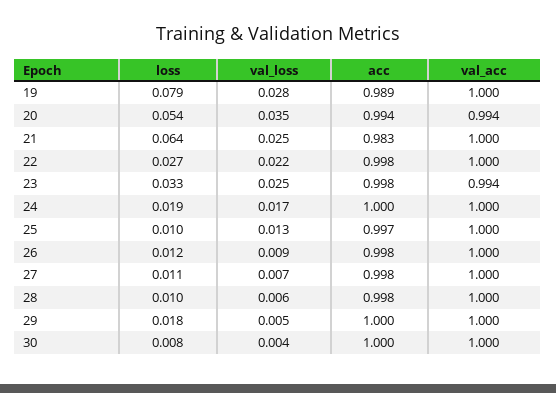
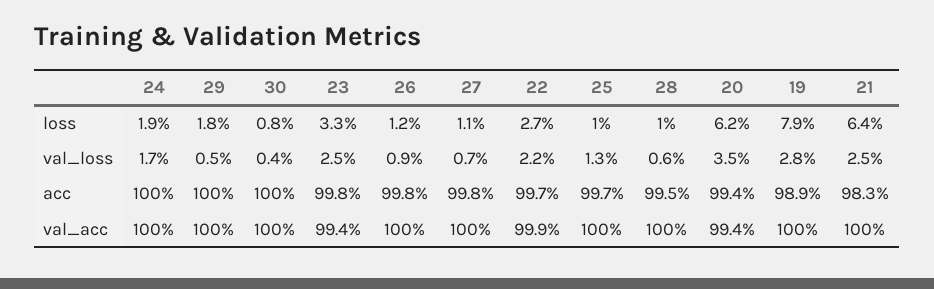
loss, 20: 0.054 -> 0.062
acc, 22: 0.998 -> 0.997
val_acc, 22: 1 -> 0.999
acc, 28: 0.998 -> 0.995

